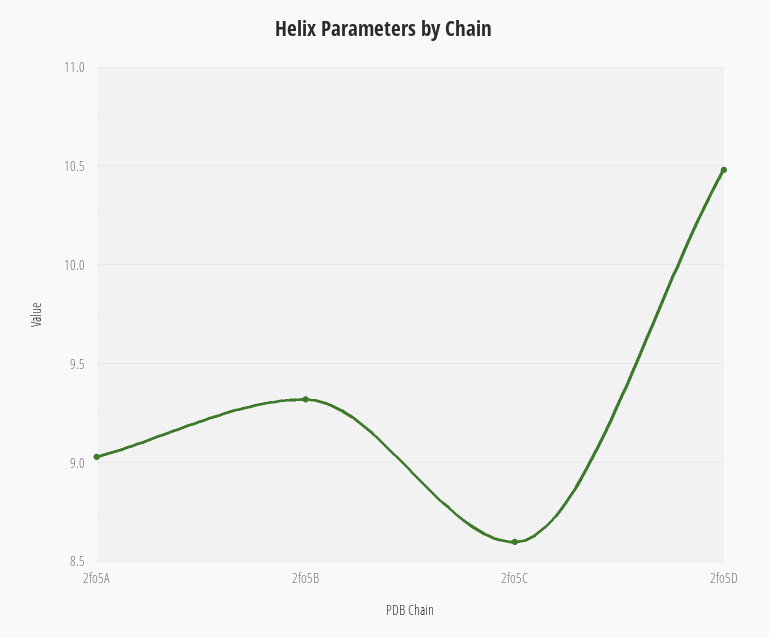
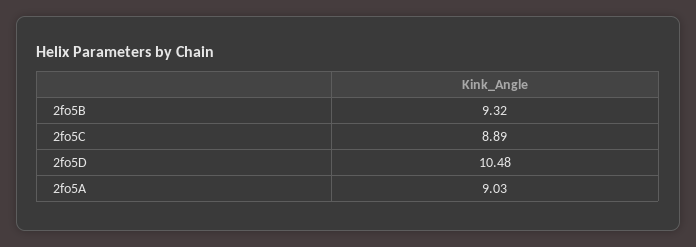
2fo5C: 8.6 -> 8.89

